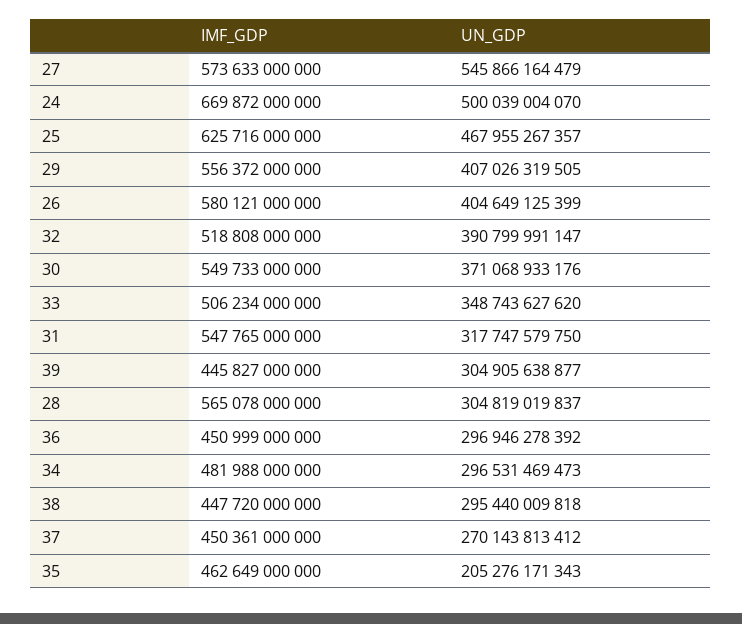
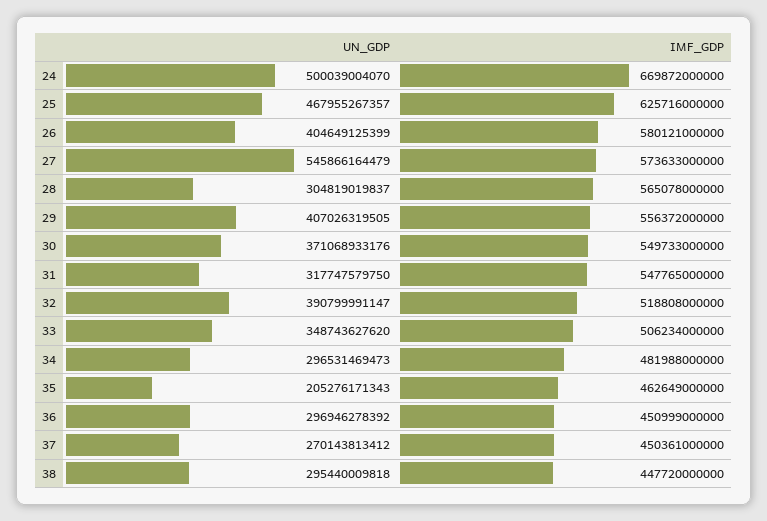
IMF_GDP, 39: 445827000000 -> none
UN_GDP, 39: 304905638877 -> none

